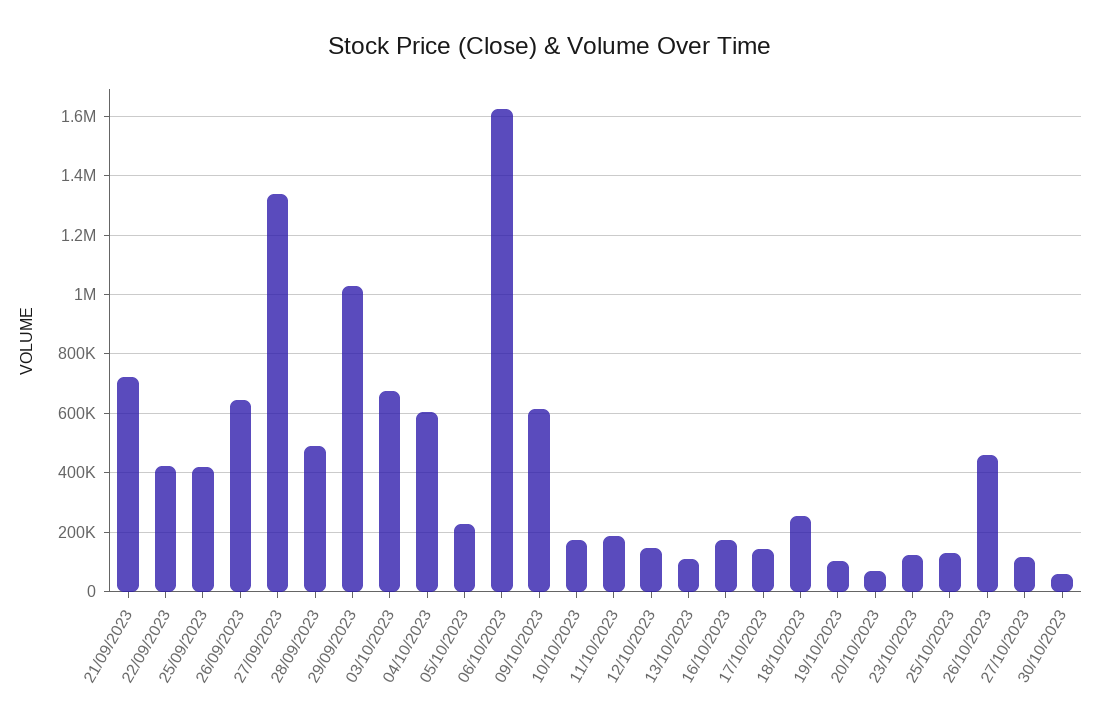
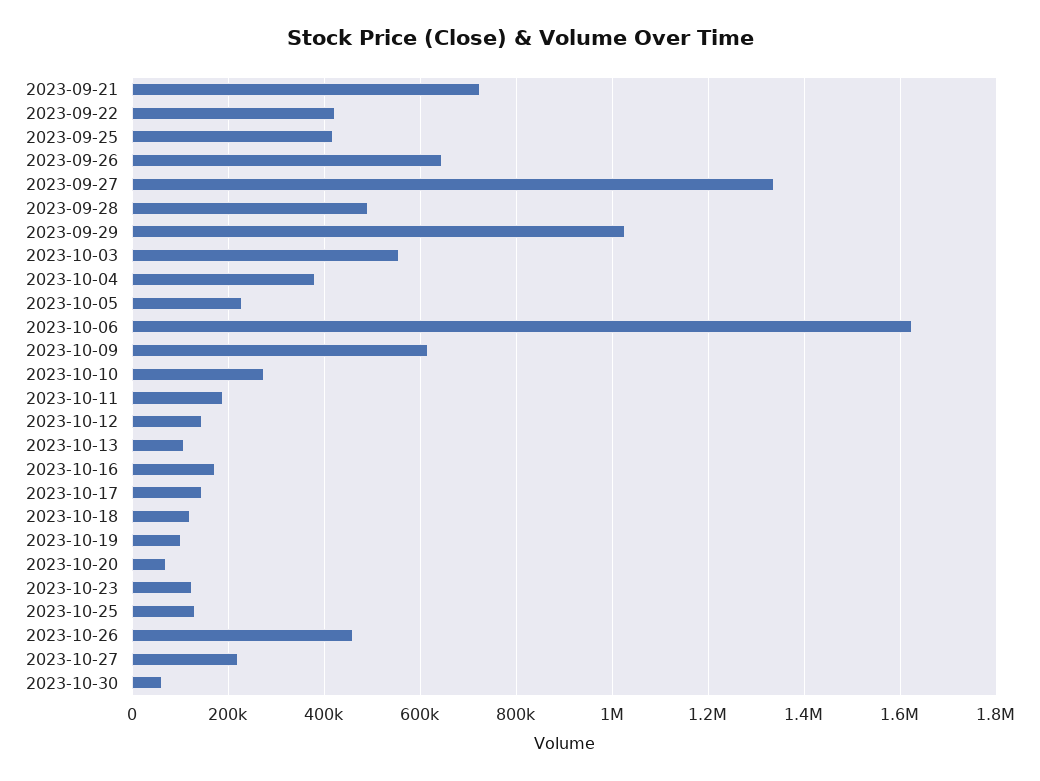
03/10/2023: 675000 -> 560000
04/10/2023: 600000 -> 380000
10/10/2023: 175000 -> 280000
18/10/2023: 250000 -> 120000
27/10/2023: 125000 -> 220000

